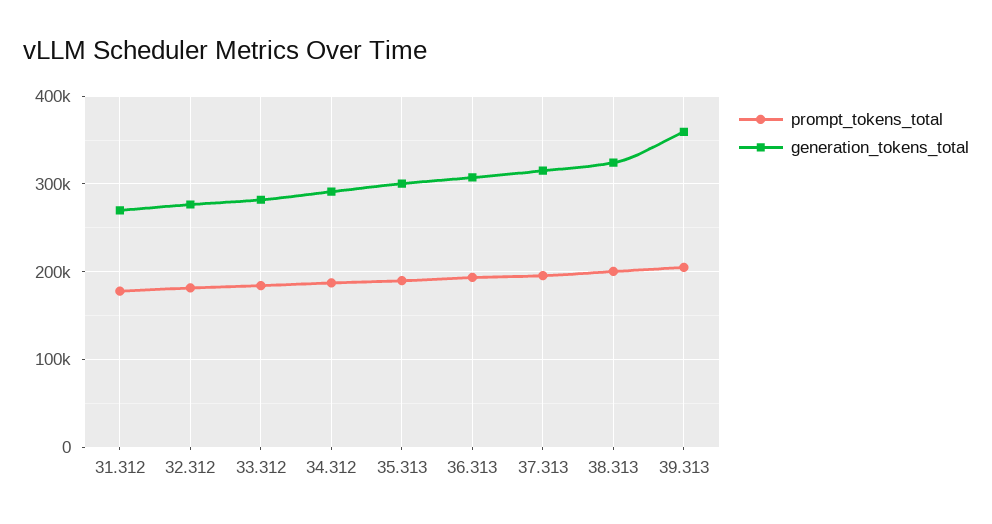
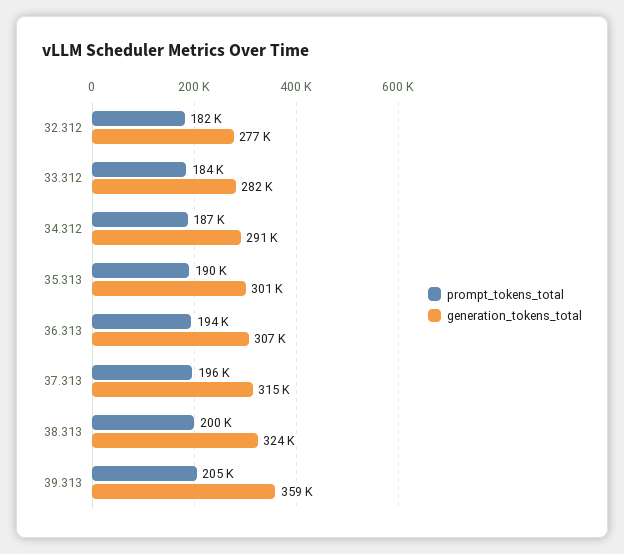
prompt_tokens_total, 31.312: 180000 -> none
generation_tokens_total, 31.312: 270000 -> none

